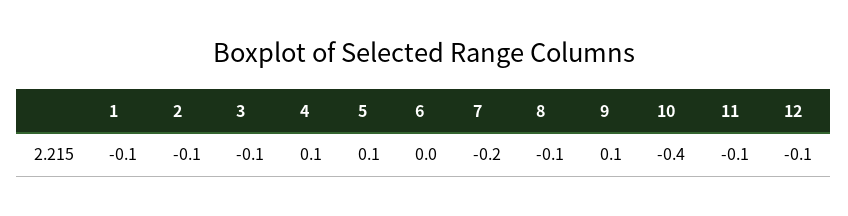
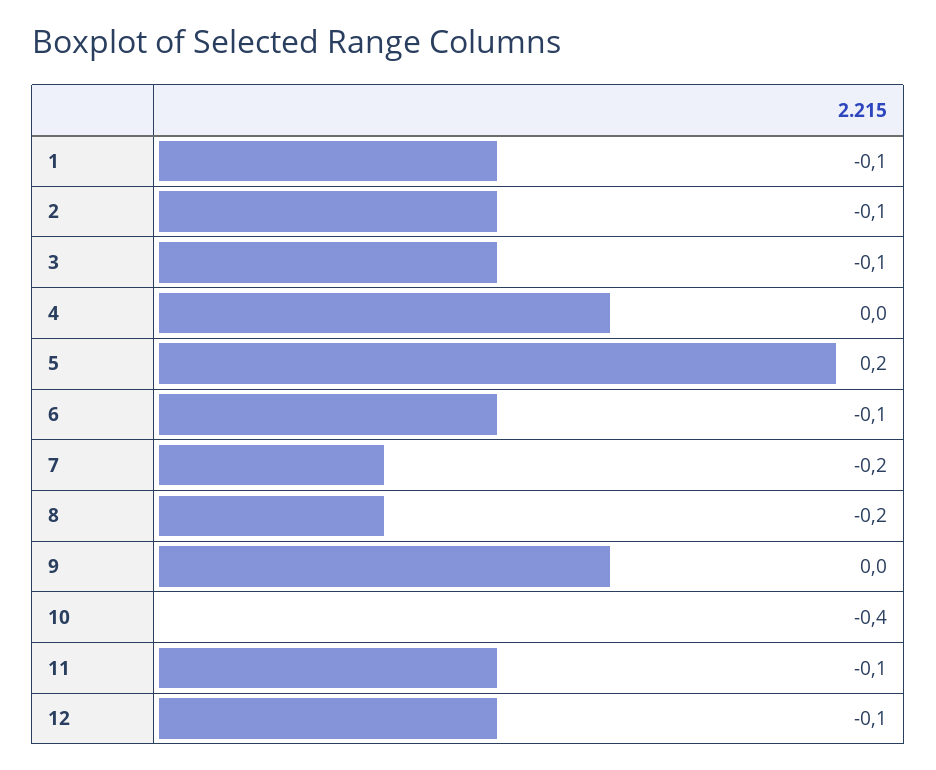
4: 0.1 -> 0
5: 0.1 -> 0.2
6: 0 -> -0.1
8: -0.1 -> -0.2
9: 0.1 -> 0

